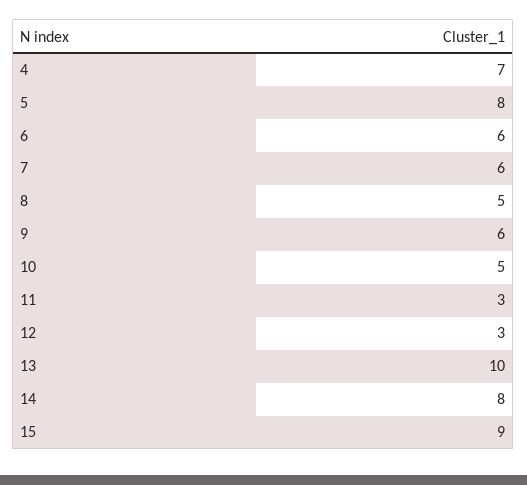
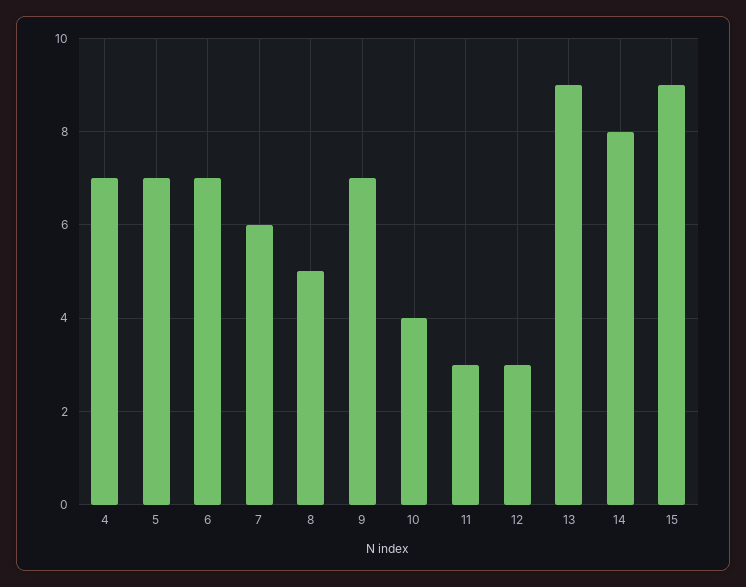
5: 8 -> 7
6: 6 -> 7
9: 6 -> 7
10: 5 -> 4
13: 10 -> 9

